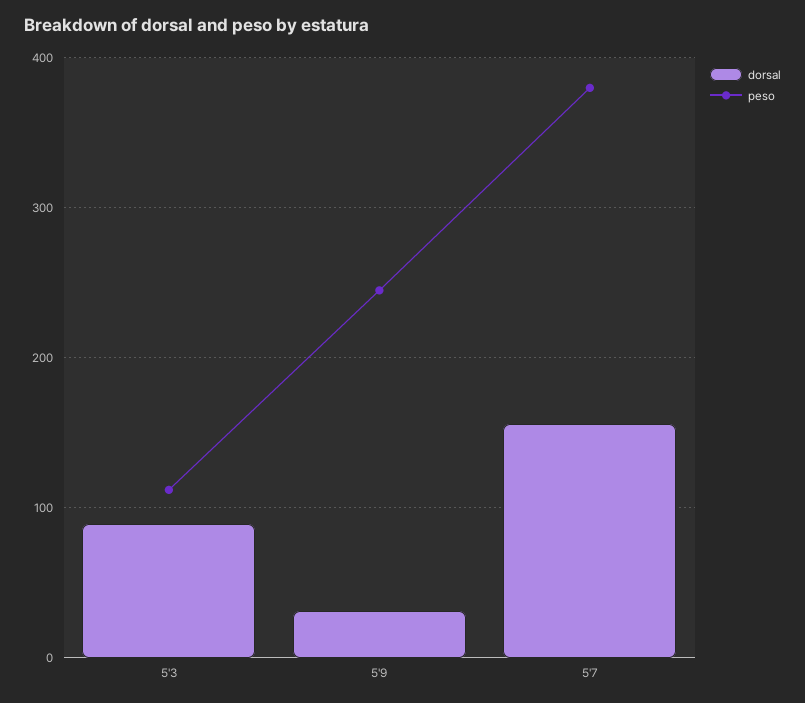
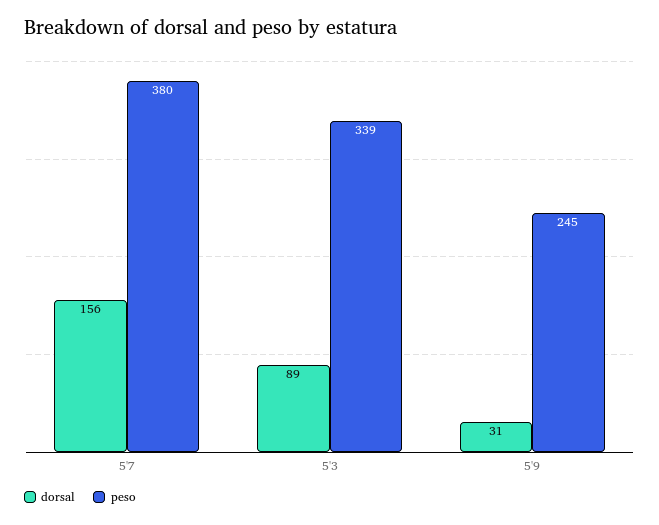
peso, 5'3: 110 -> 339

